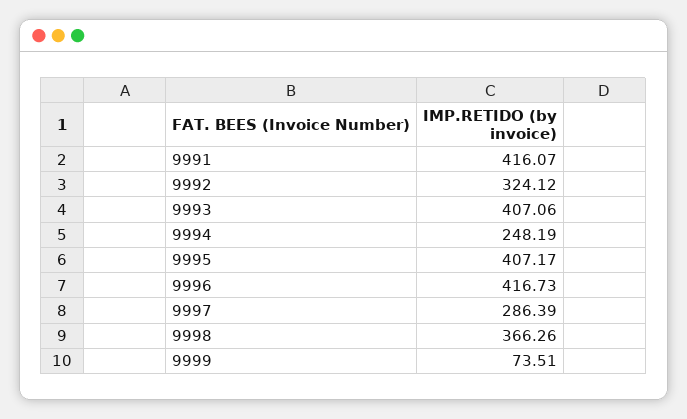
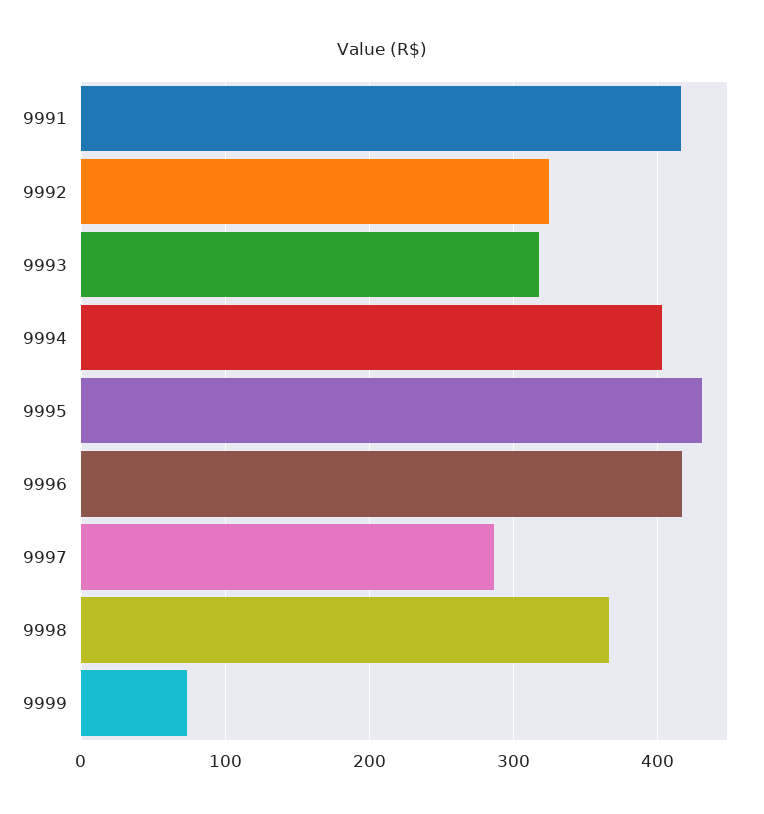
9993: 407.06 -> 320
9994: 248.19 -> 400
9995: 407.17 -> 430

